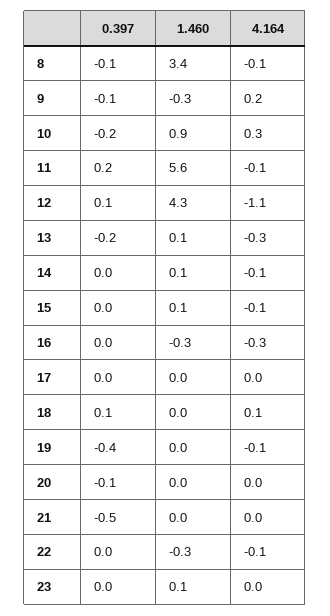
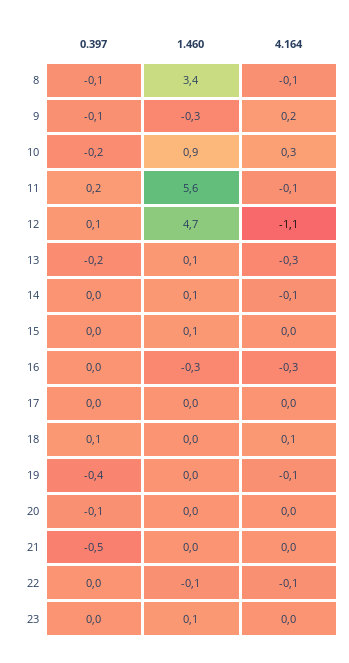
1.460, 12: 4.3 -> 4.7
4.164, 15: -0.1 -> 0
1.460, 22: -0.3 -> -0.1

